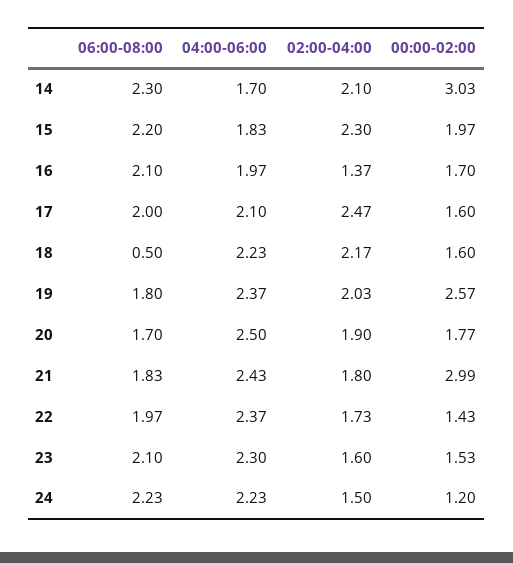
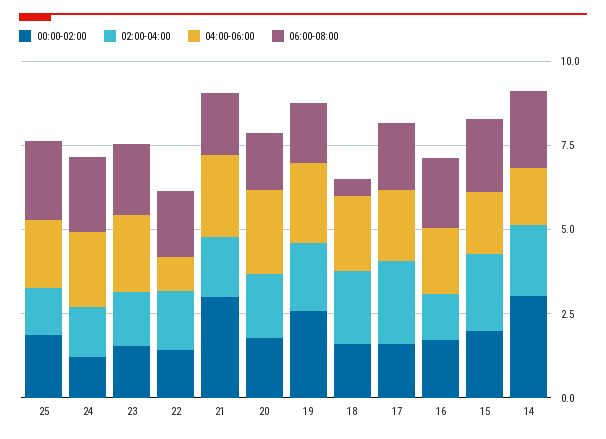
04:00-06:00, 22: 2.37 -> 1
00:00-02:00, 25: none -> 2
02:00-04:00, 25: none -> 1.5
04:00-06:00, 25: none -> 2
06:00-08:00, 25: none -> 2.5

